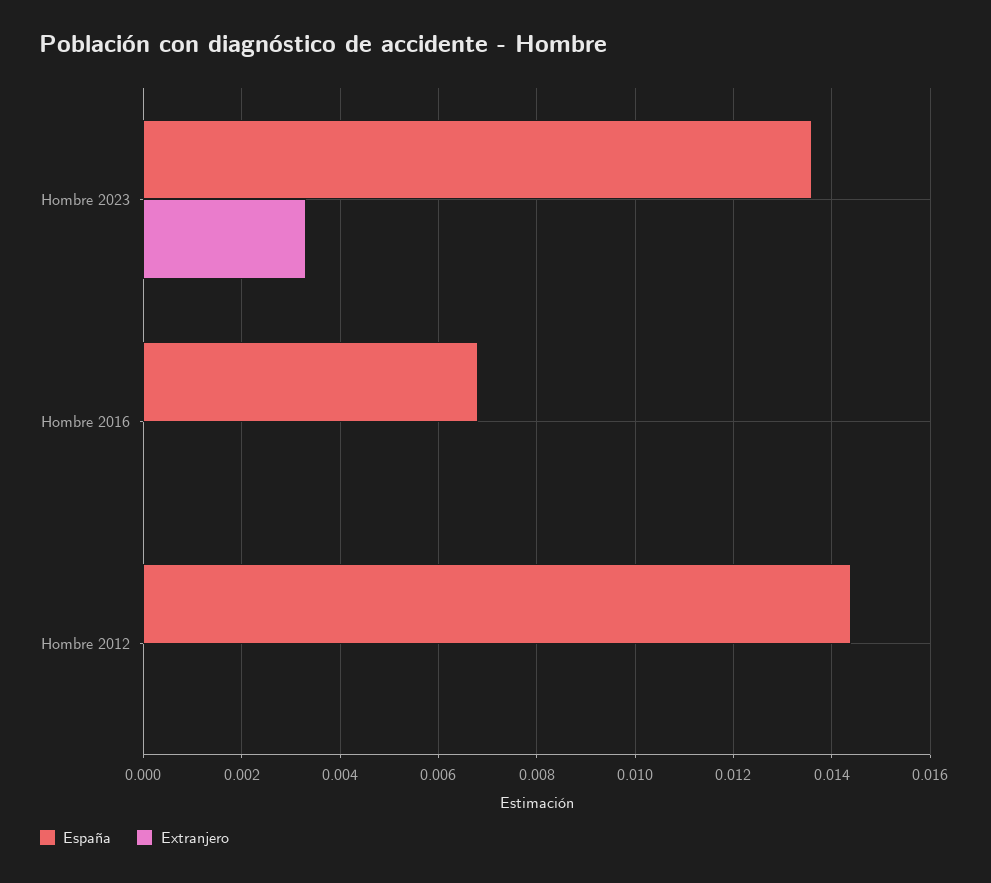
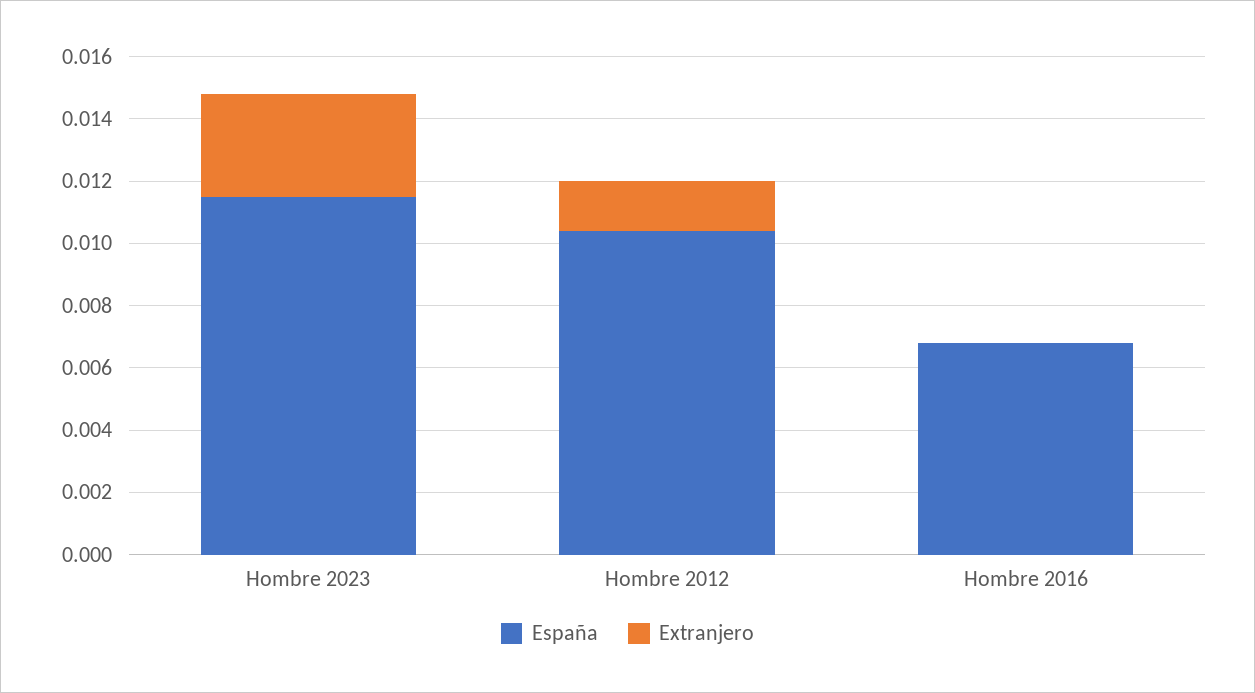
España, Hombre 2023: 0.0135 -> 0.0115
España, Hombre 2012: 0.0145 -> 0.0105
Extranjero, Hombre 2012: 0 -> 0.0015

